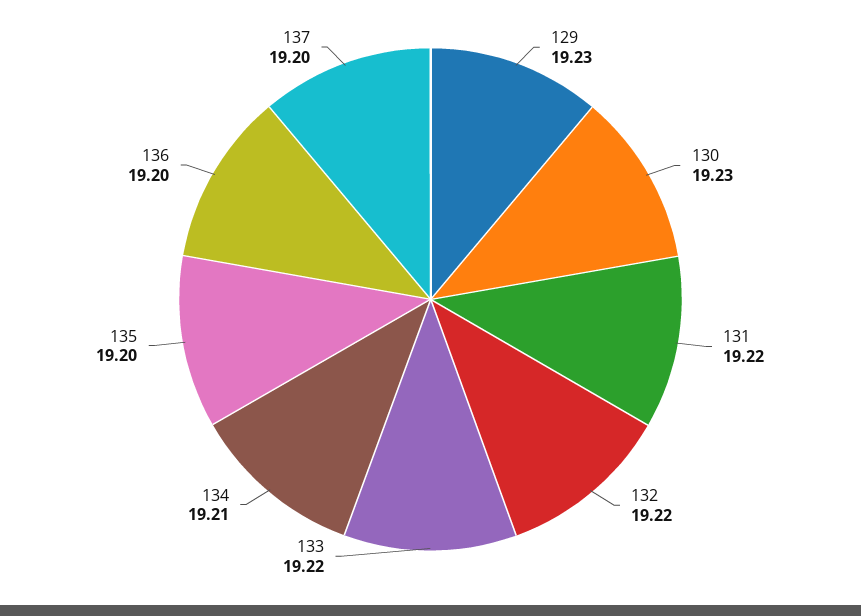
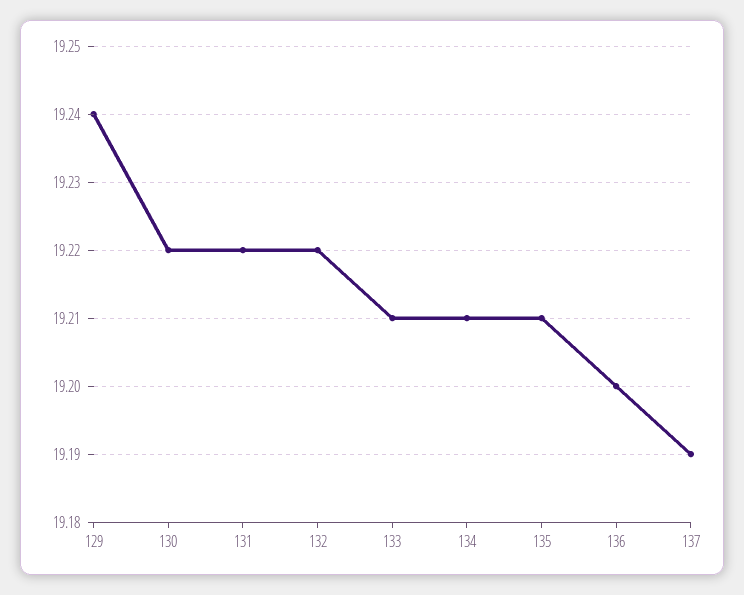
129: 19.23 -> 19.24
130: 19.23 -> 19.22
133: 19.22 -> 19.21
135: 19.2 -> 19.21
137: 19.2 -> 19.19

